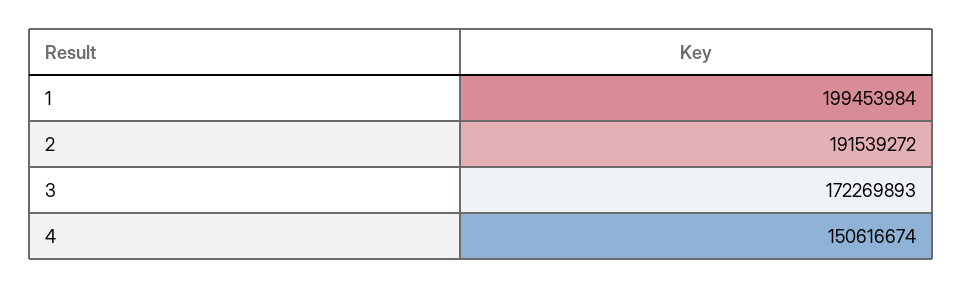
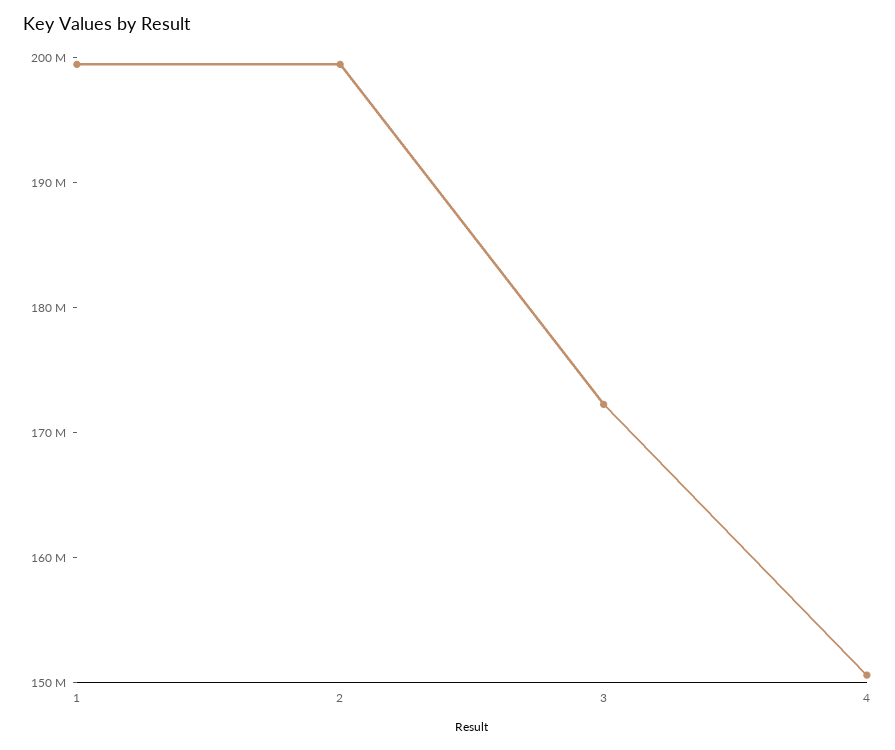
2: 191539272 -> 200000000

